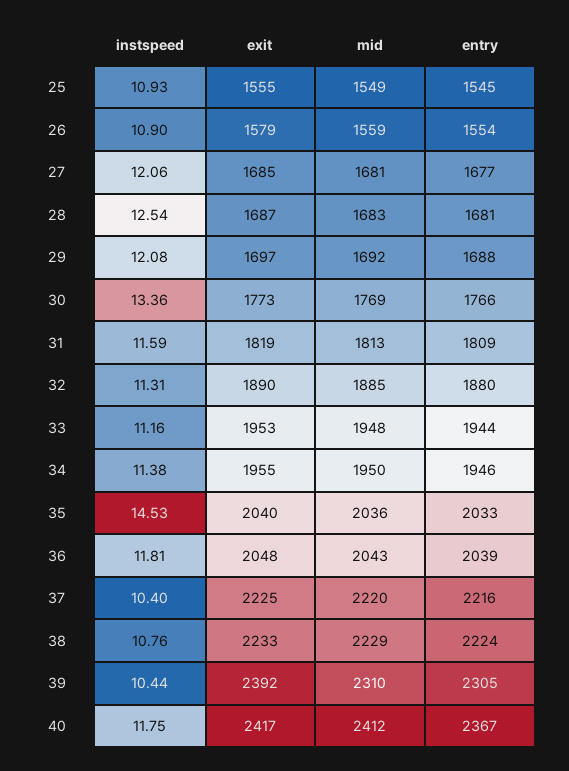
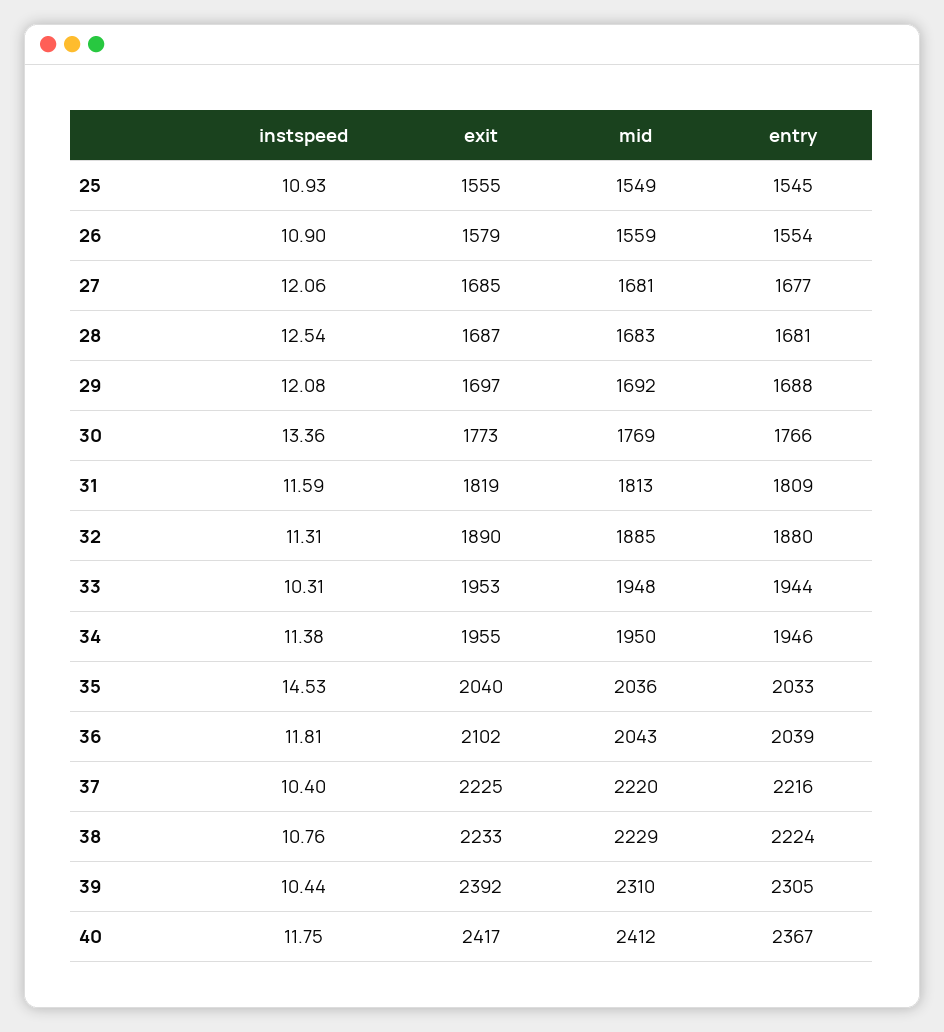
instspeed, 33: 11.16 -> 10.31
exit, 36: 2048 -> 2102

